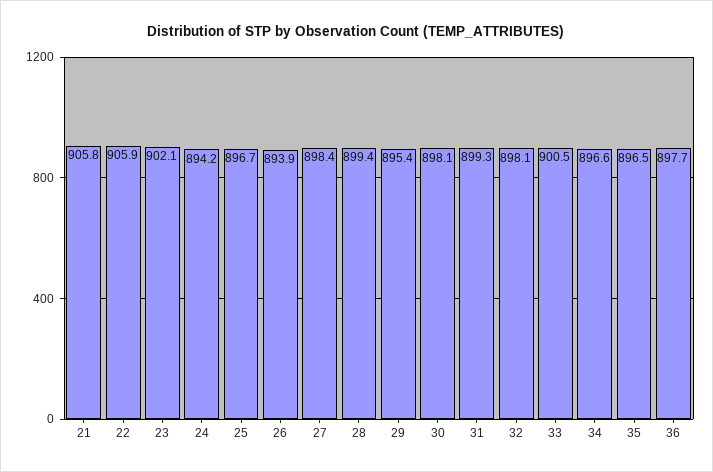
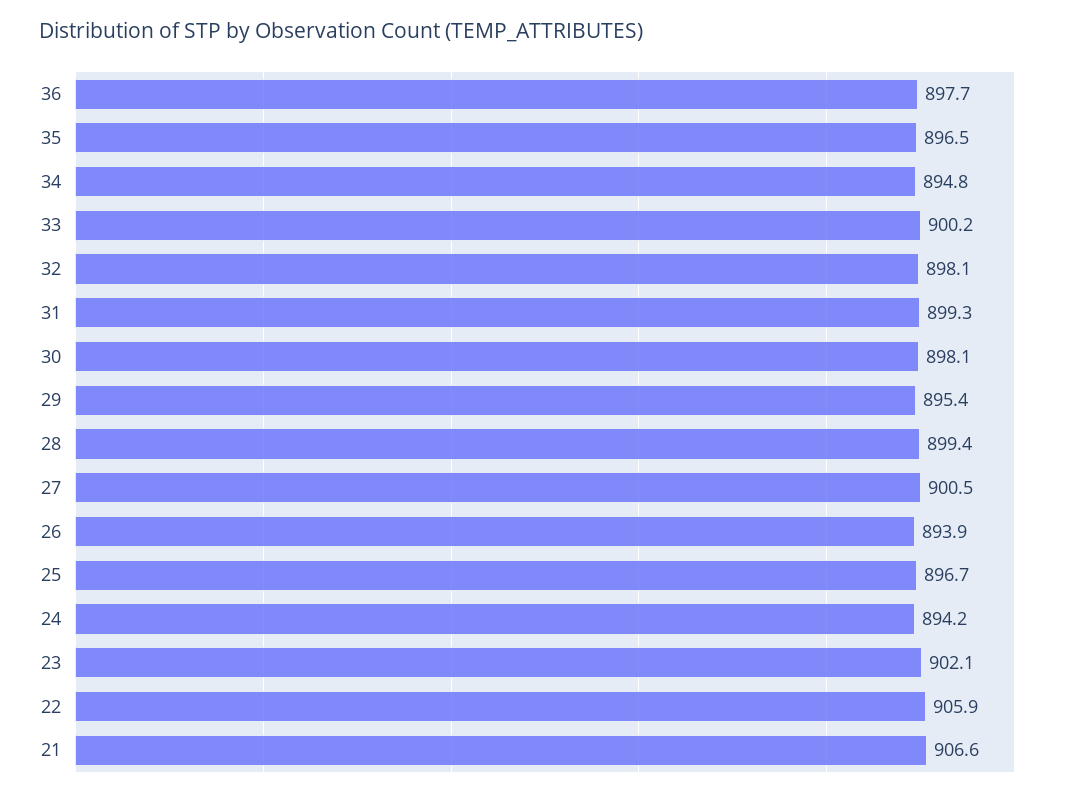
21: 905.8 -> 906.6
27: 898.4 -> 900.5
33: 900.5 -> 900.2
34: 896.6 -> 894.8

